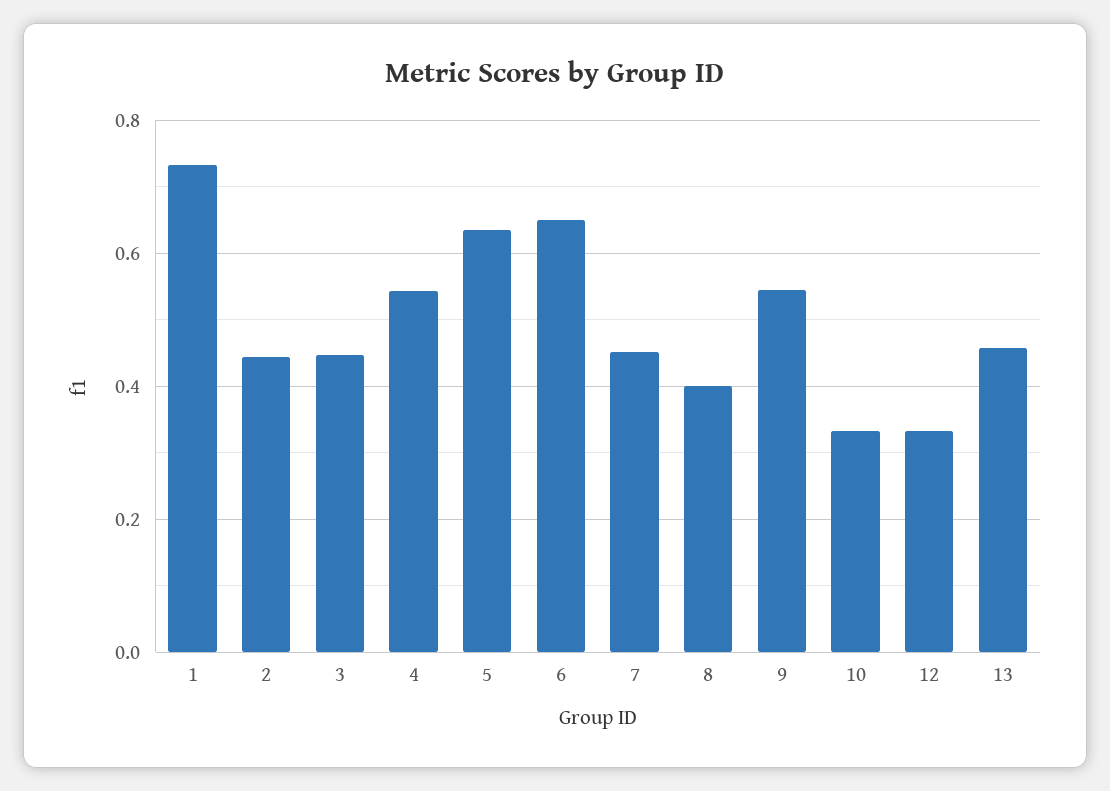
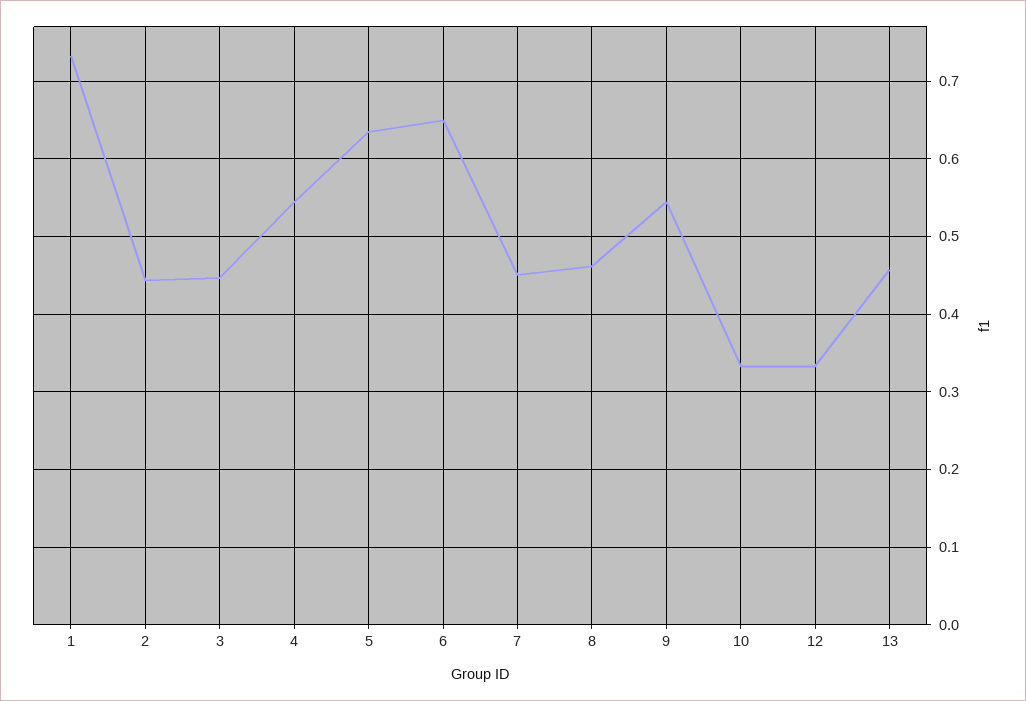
8: 0.4 -> 0.46

